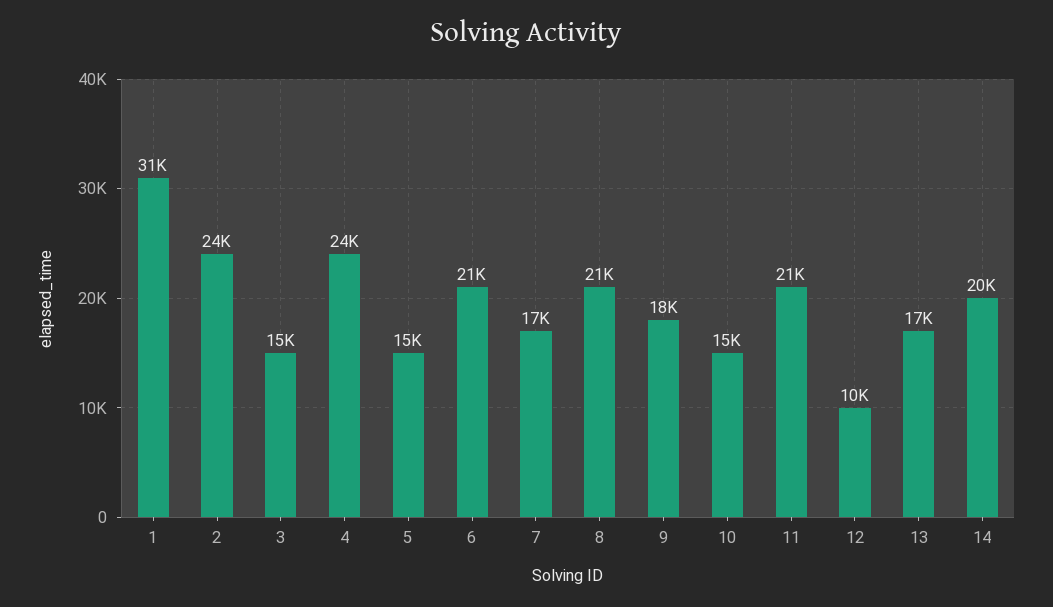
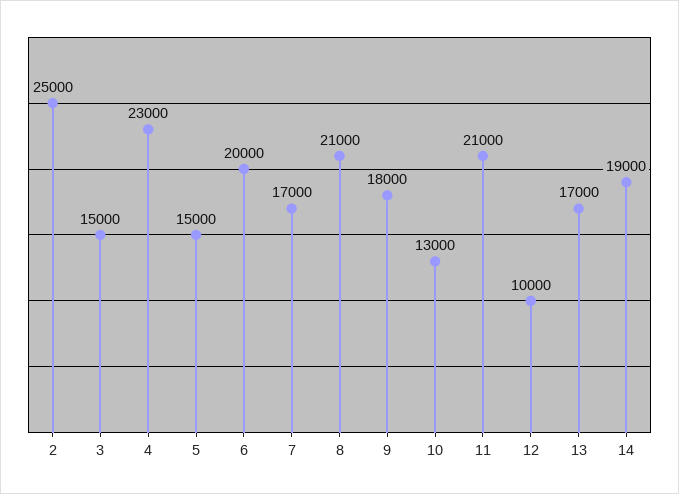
1: 31000 -> none
2: 24000 -> 25000
4: 24000 -> 23000
6: 21000 -> 20000
10: 15000 -> 13000
14: 20000 -> 19000

